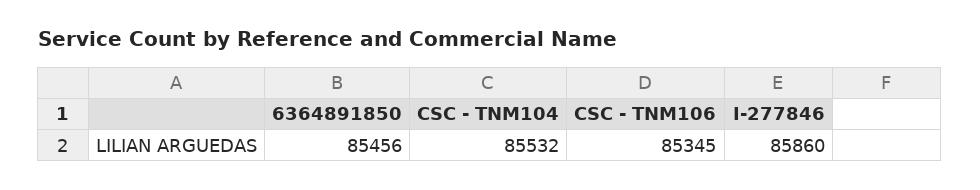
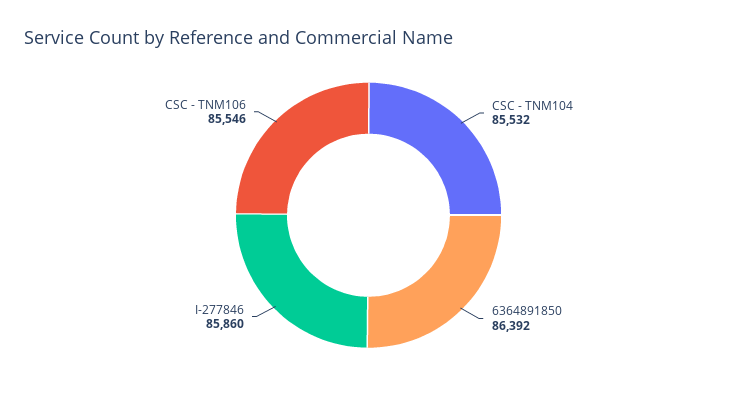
6364891850: 85456 -> 86392
CSC - TNM106: 85345 -> 85546

